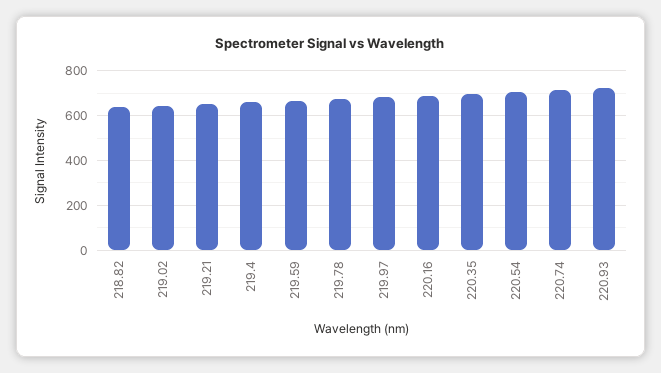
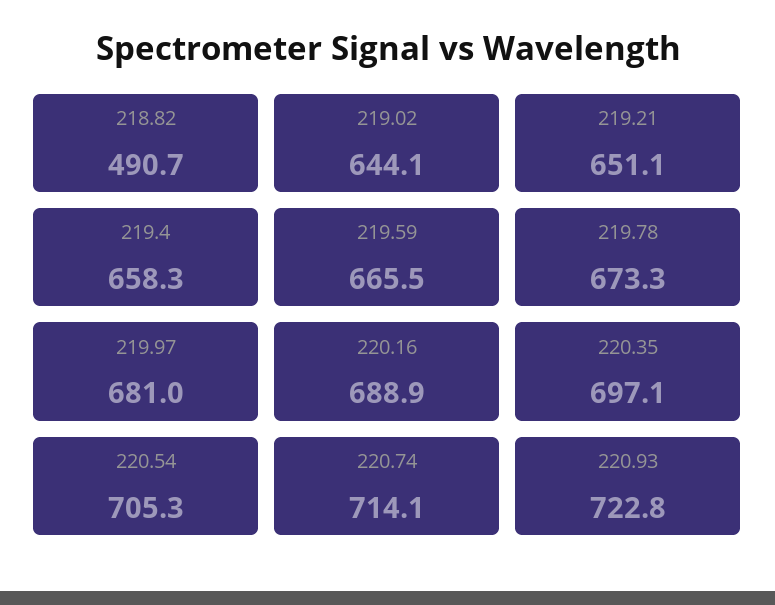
218.82: 650 -> 490.7

